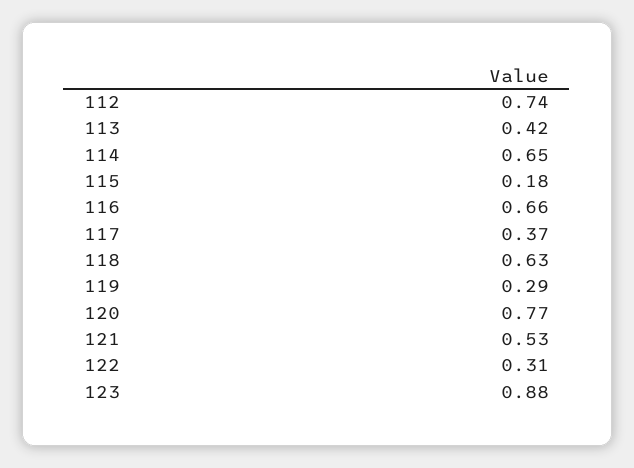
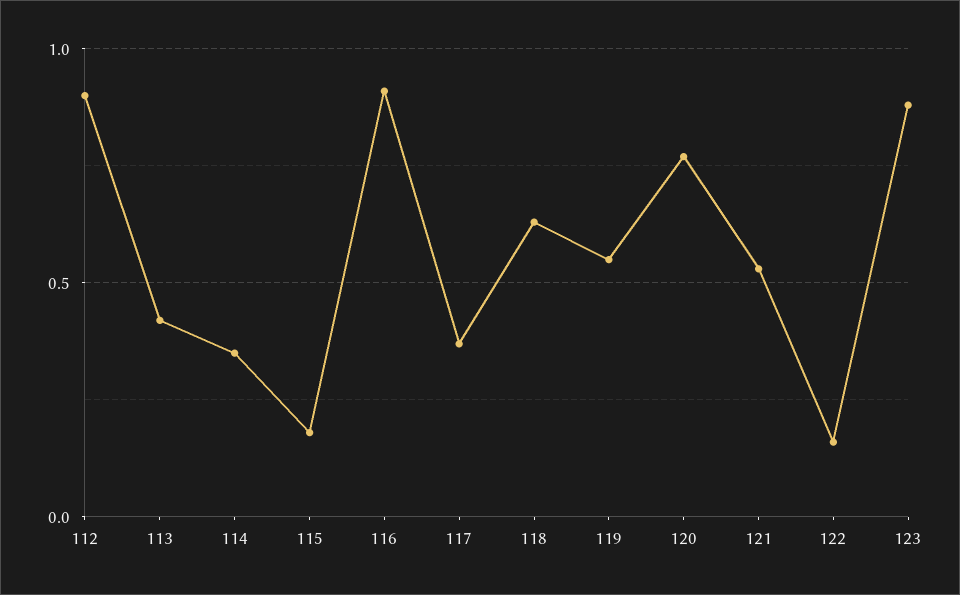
112: 0.74 -> 0.9
114: 0.65 -> 0.35
116: 0.66 -> 0.9
119: 0.29 -> 0.55
122: 0.31 -> 0.15

